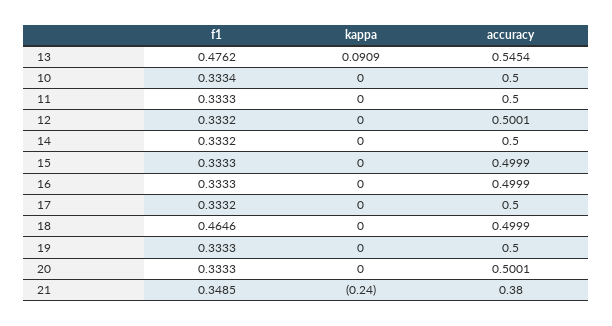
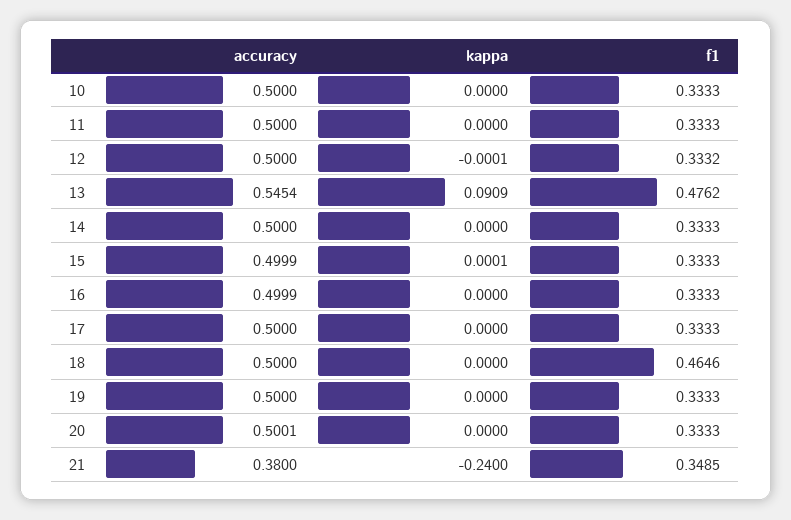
f1, 10: 0.3334 -> 0.3333
kappa, 12: 0 -> -0.0001
accuracy, 12: 0.5001 -> 0.5
f1, 14: 0.3332 -> 0.3333
kappa, 15: 0 -> 0.0001
f1, 17: 0.3332 -> 0.3333
accuracy, 18: 0.4999 -> 0.5

